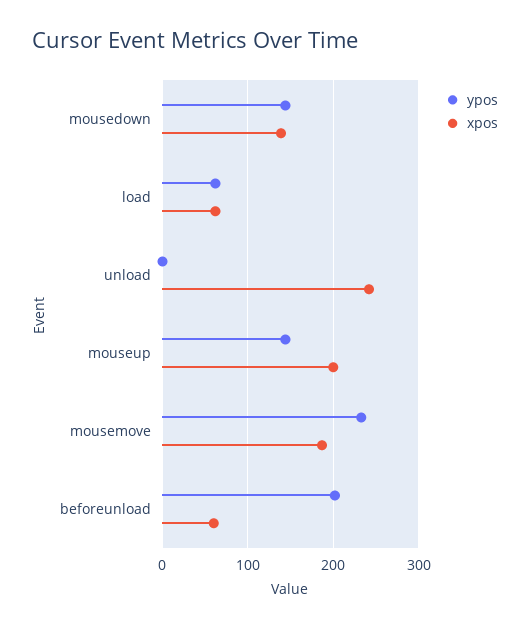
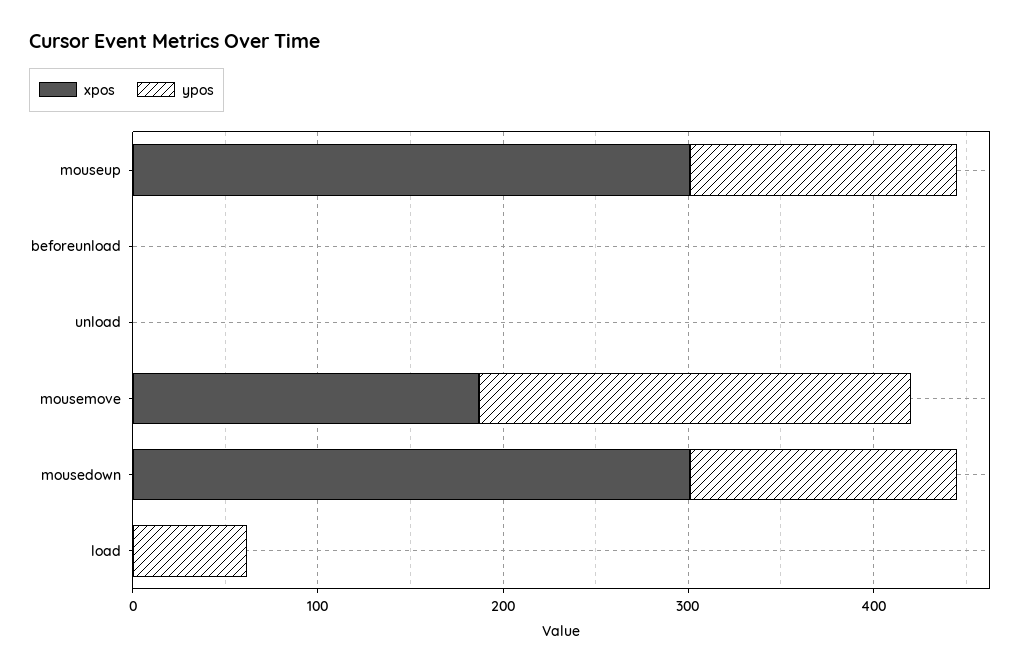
xpos, mousedown: 140 -> 300
xpos, load: 60 -> 0
xpos, unload: 240 -> 0
xpos, mouseup: 200 -> 300
ypos, beforeunload: 200 -> 0
xpos, beforeunload: 60 -> 0

